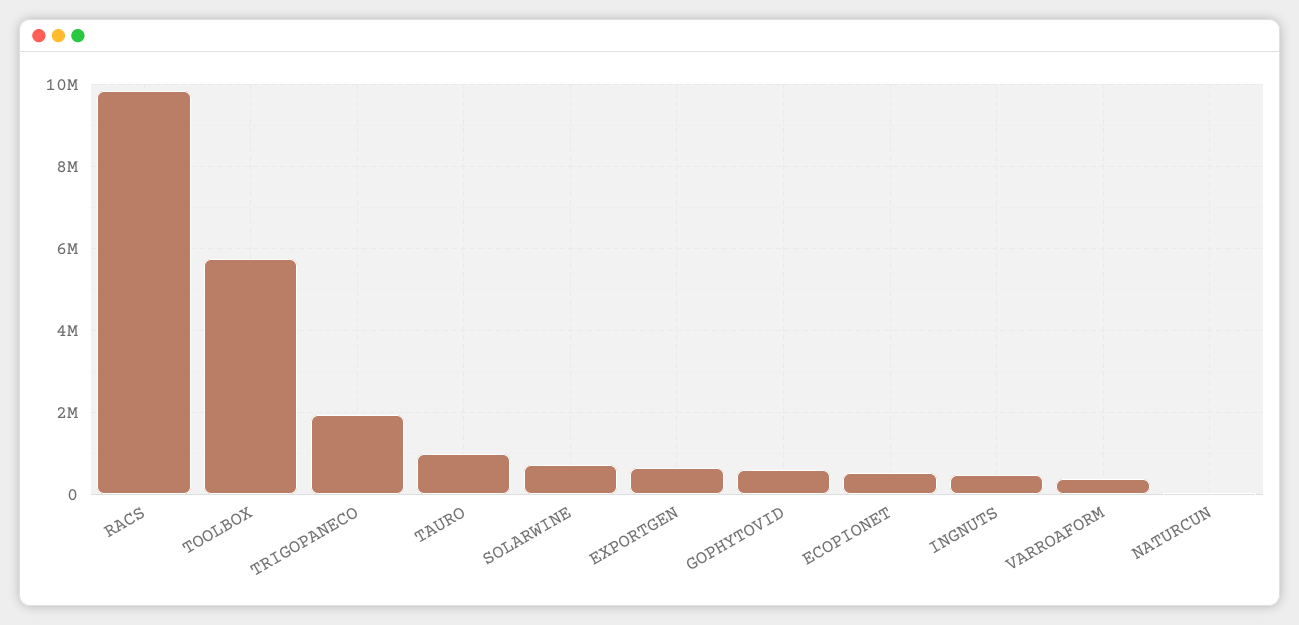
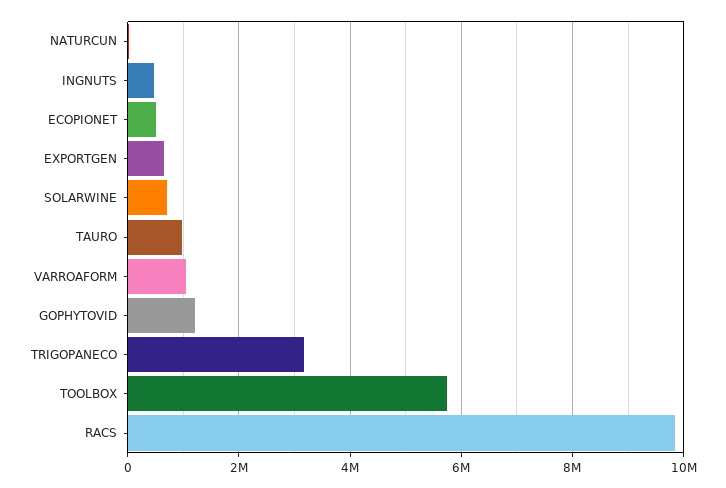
TRIGOPANECO: 2000000 -> 3200000
GOPHYTOVID: 600000 -> 1200000
VARROAFORM: 400000 -> 1000000

